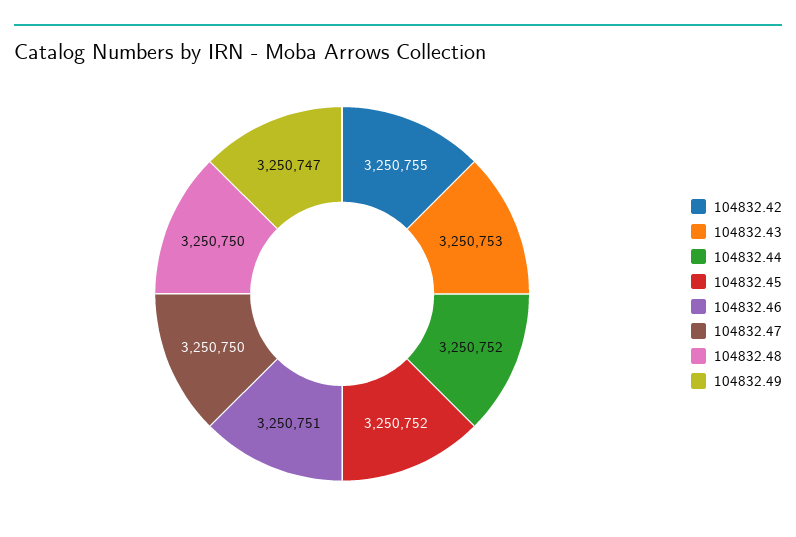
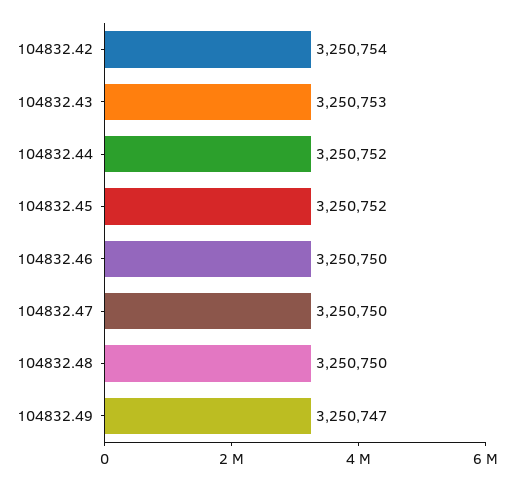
104832.42: 3250755 -> 3250754
104832.46: 3250751 -> 3250750

